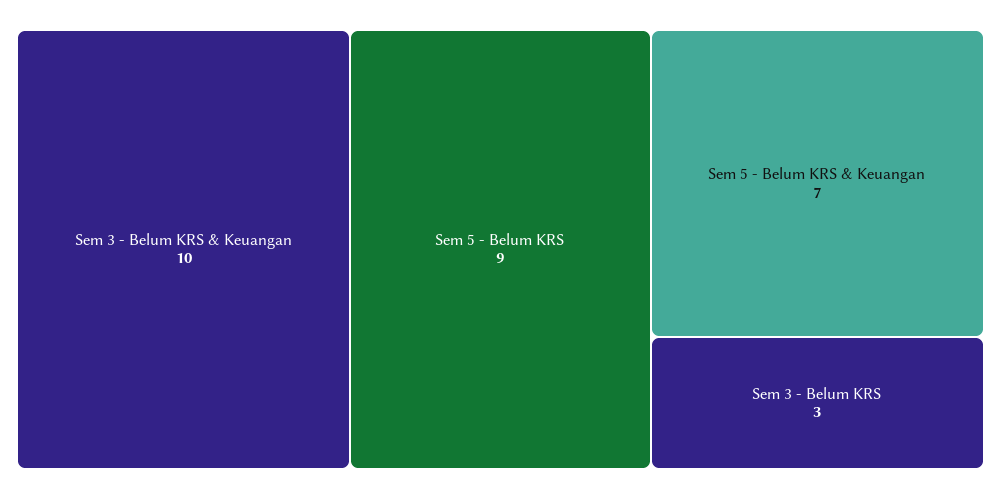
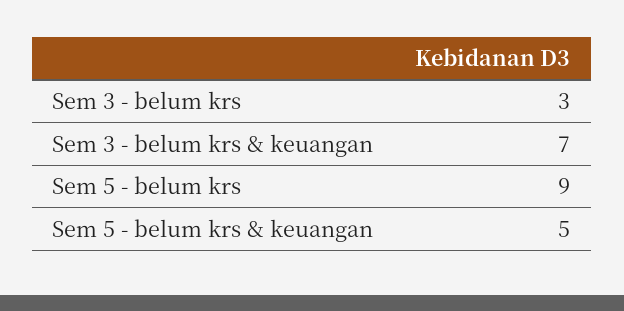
Sem 3 - Belum KRS & Keuangan: 10 -> 7
Sem 5 - Belum KRS & Keuangan: 7 -> 5

